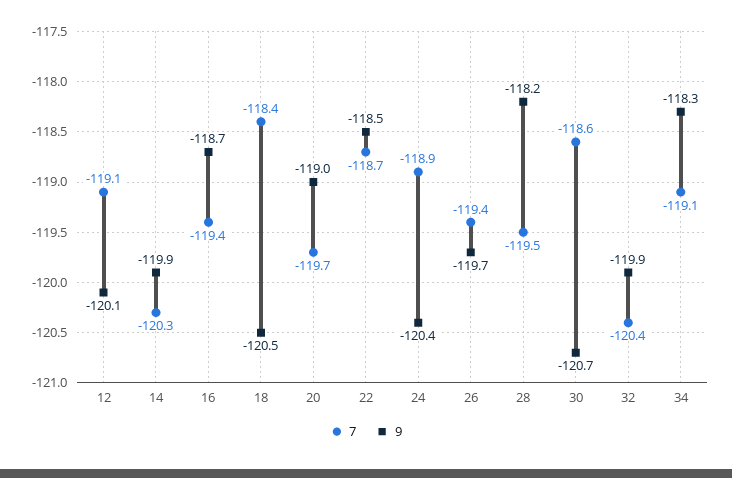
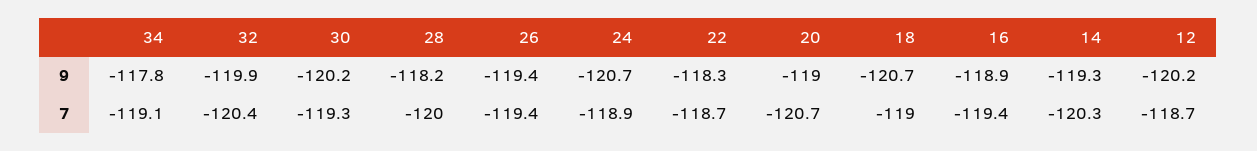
7, 12: -119.1 -> -118.7
9, 12: -120.1 -> -120.2
9, 14: -119.9 -> -119.3
9, 16: -118.7 -> -118.9
7, 18: -118.4 -> -119
9, 18: -120.5 -> -120.7
7, 20: -119.7 -> -120.7
9, 22: -118.5 -> -118.3
9, 24: -120.4 -> -120.7
9, 26: -119.7 -> -119.4
7, 28: -119.5 -> -120
7, 30: -118.6 -> -119.3
9, 30: -120.7 -> -120.2
9, 34: -118.3 -> -117.8

